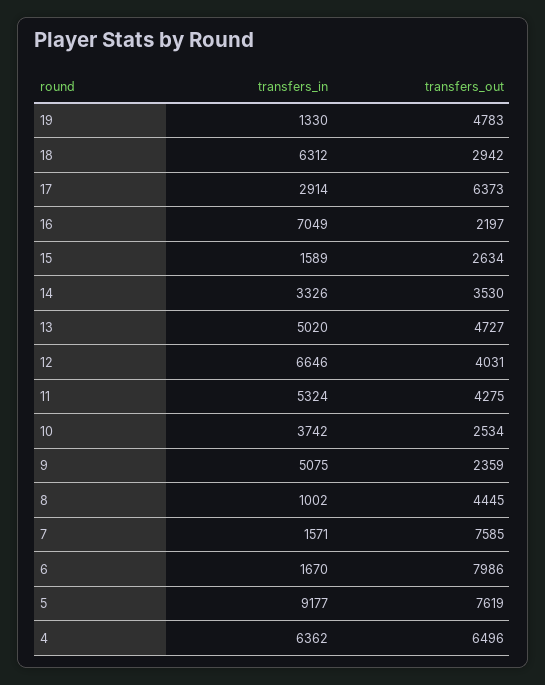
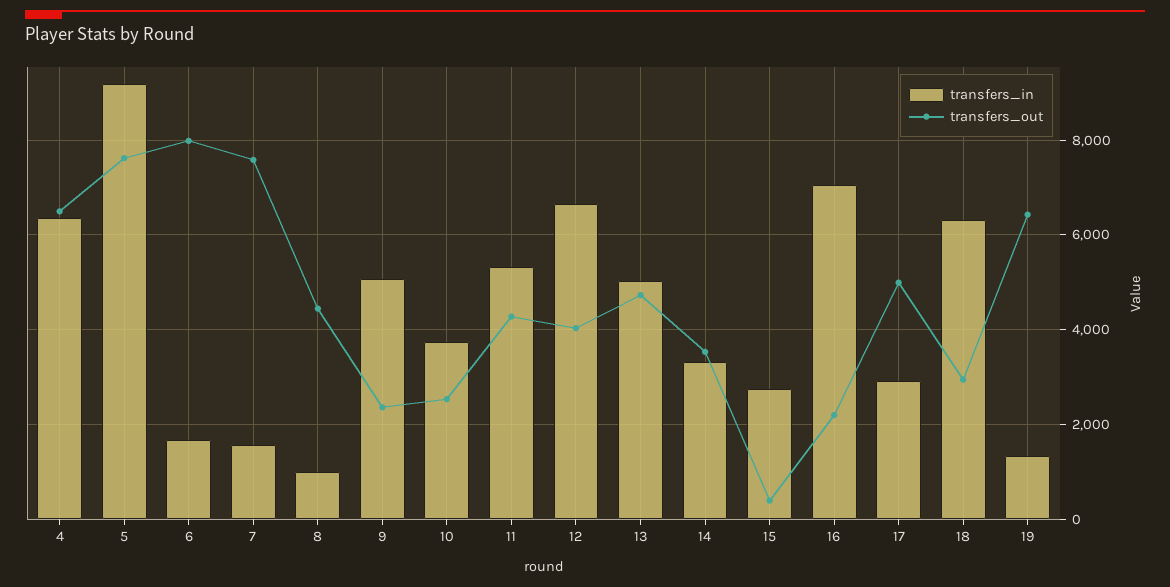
transfers_out, 19: 4783 -> 6400
transfers_out, 17: 6373 -> 5000
transfers_in, 15: 1589 -> 2800
transfers_out, 15: 2634 -> 400

